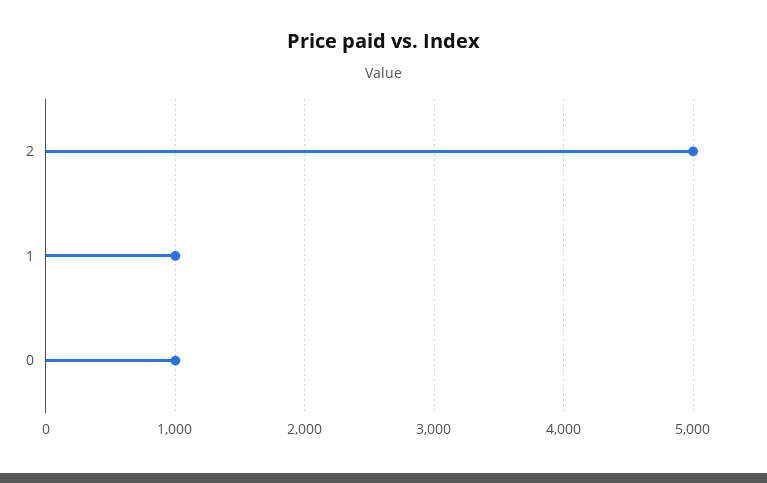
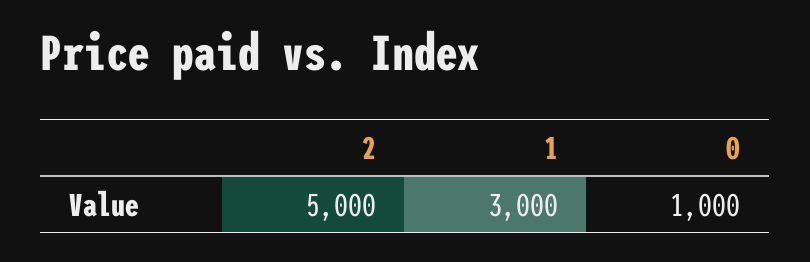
1: 1000 -> 3000

